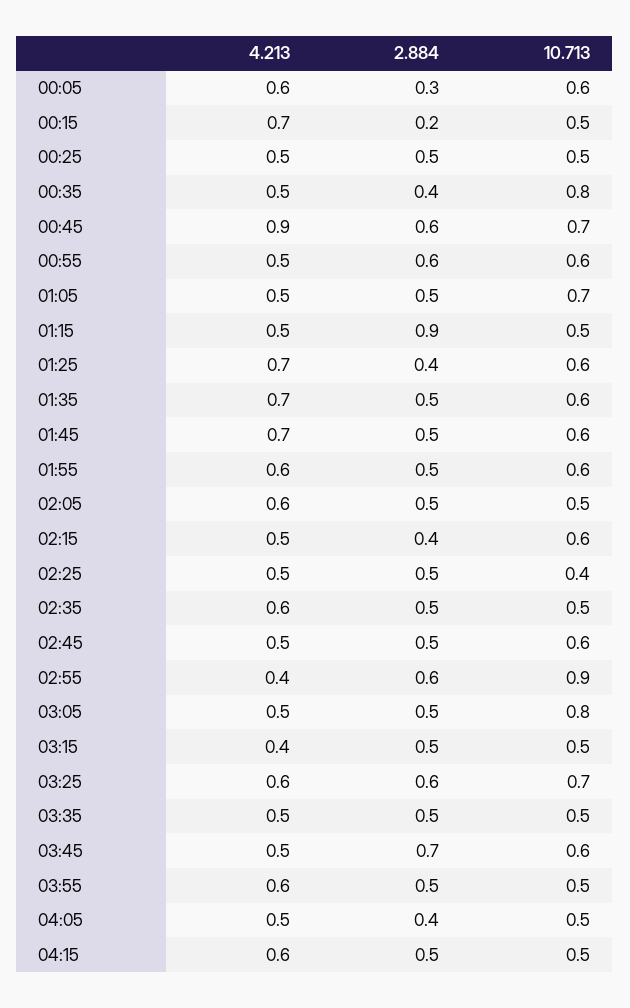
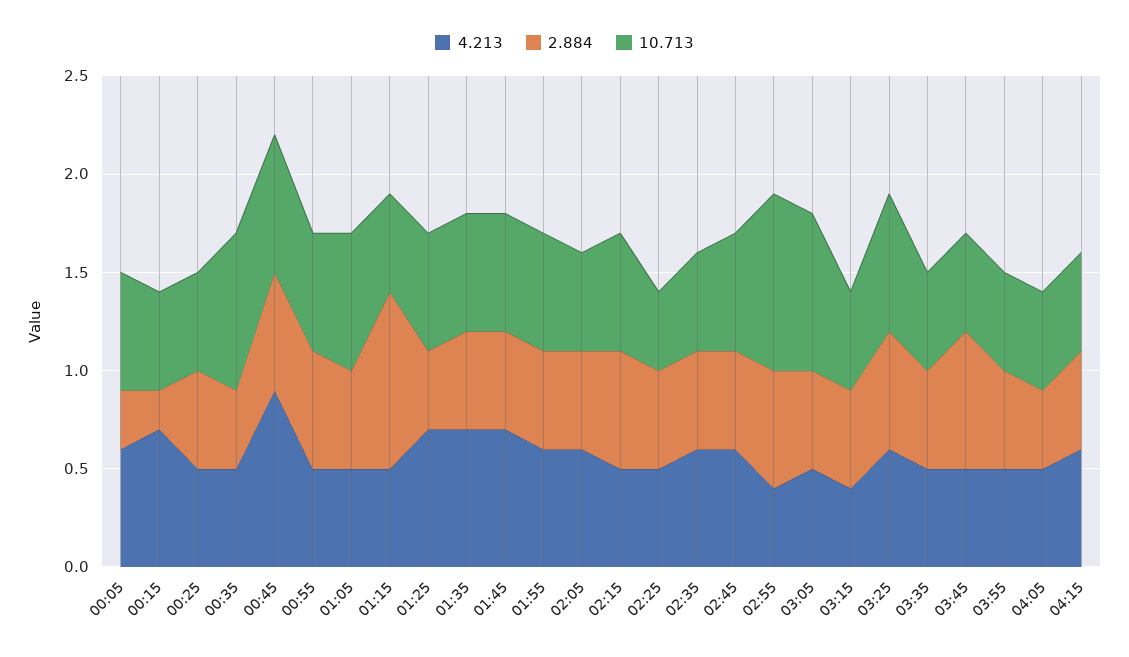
2.884, 02:15: 0.4 -> 0.6
4.213, 02:45: 0.5 -> 0.6
10.713, 03:45: 0.6 -> 0.5
4.213, 03:55: 0.6 -> 0.5

